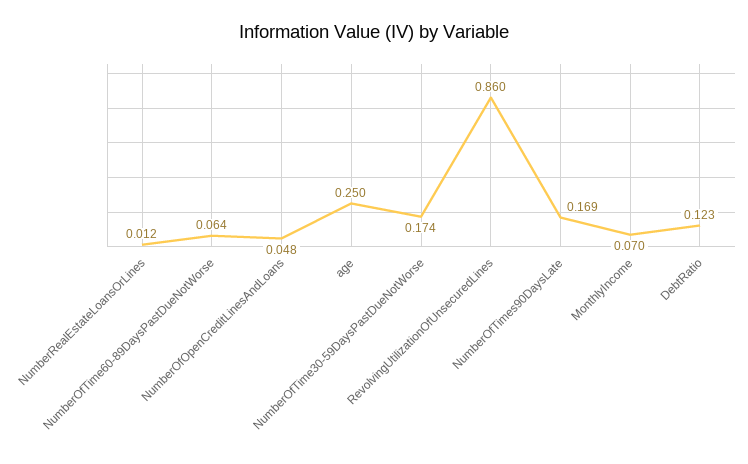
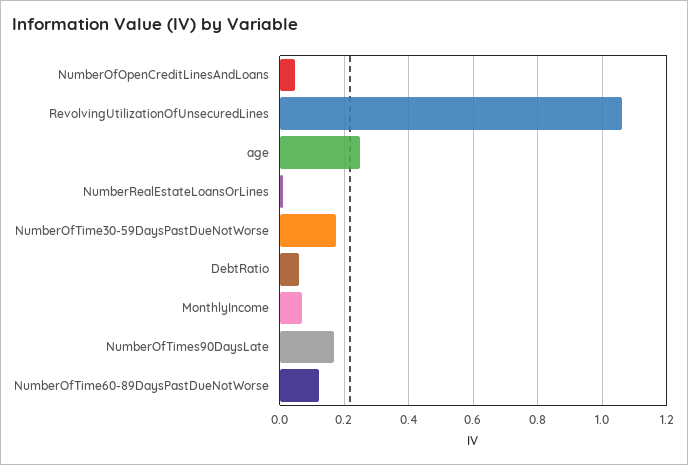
NumberOfTime60-89DaysPastDueNotWorse: 0.064 -> 0.12
RevolvingUtilizationOfUnsecuredLines: 0.86 -> 1.06
DebtRatio: 0.123 -> 0.06

